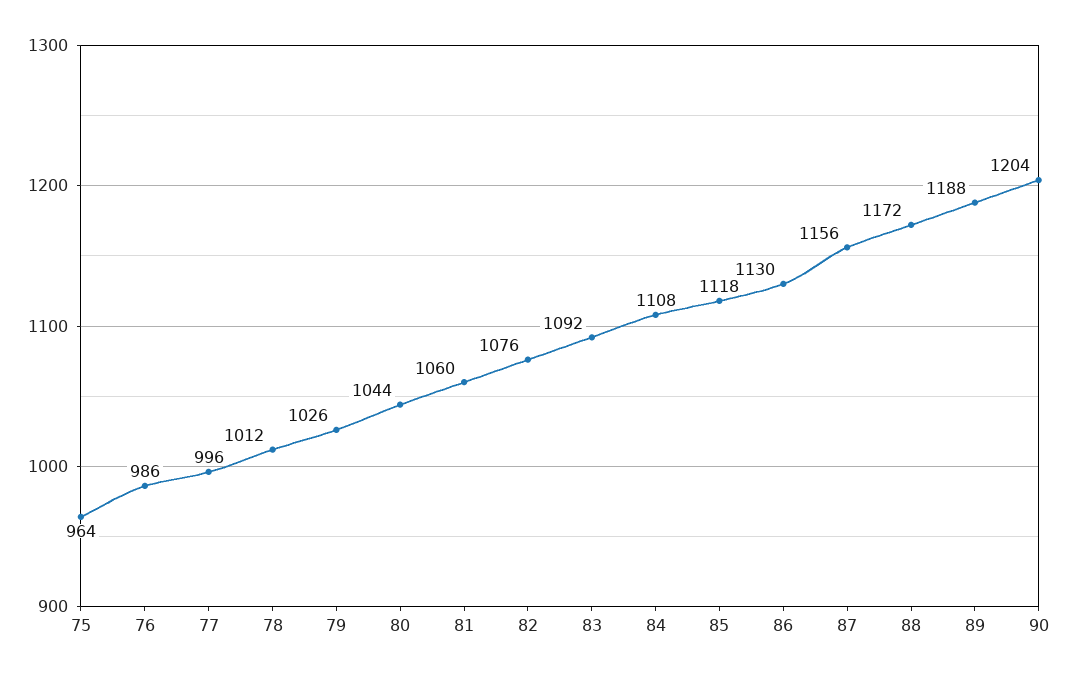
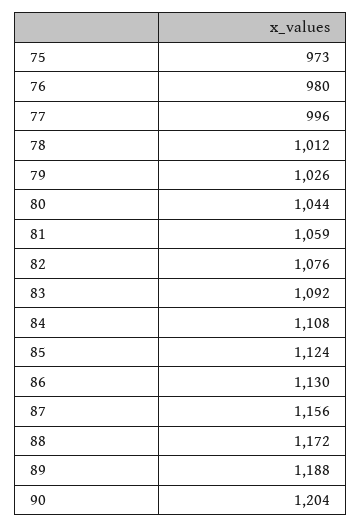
75: 964 -> 973
76: 986 -> 980
81: 1060 -> 1059
85: 1118 -> 1124

